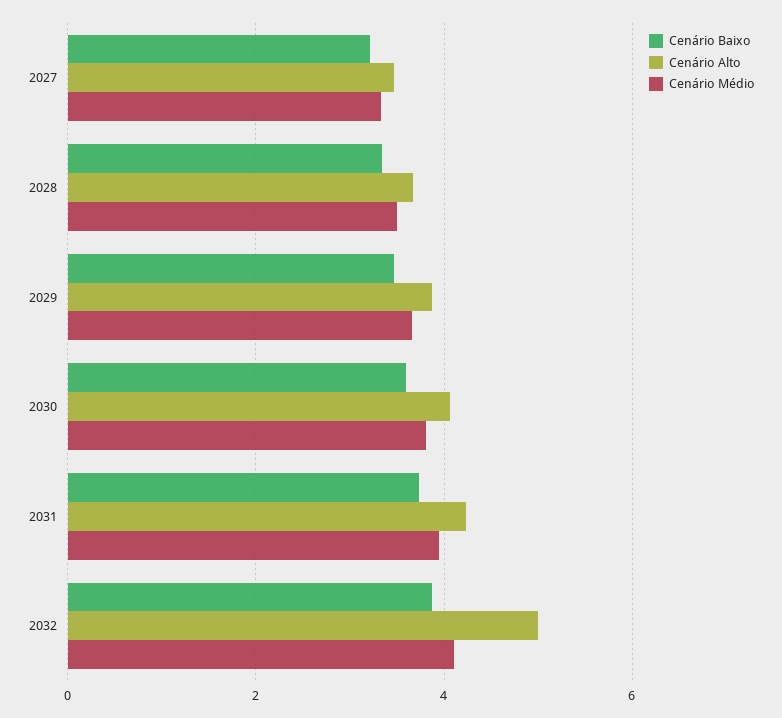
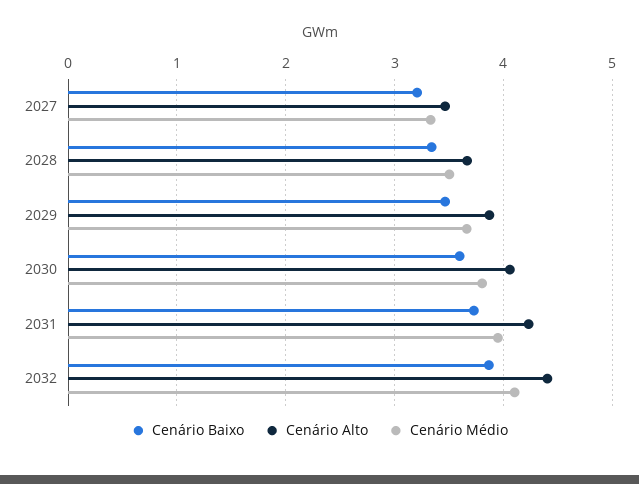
Cenário Alto, 2032: 5 -> 4.4

